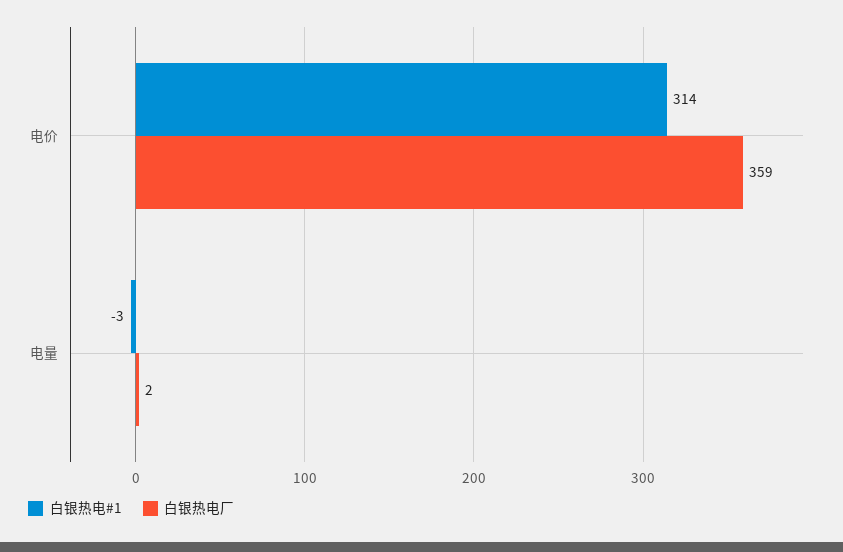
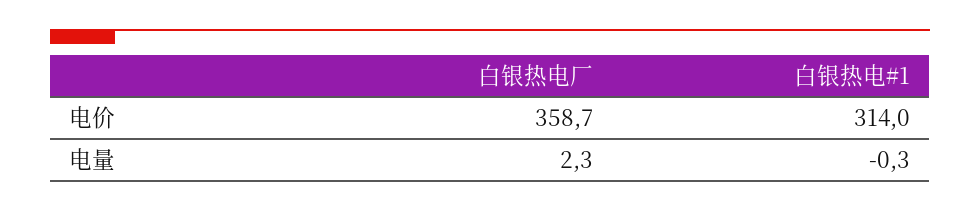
白银热电#1, 电量: -3 -> -0.3

